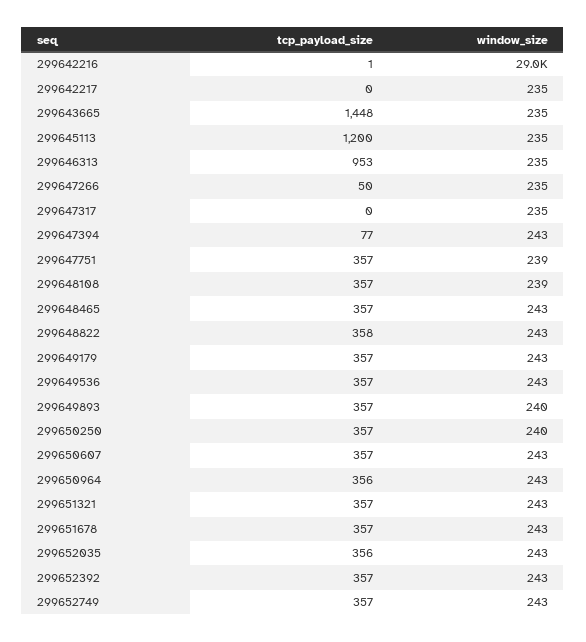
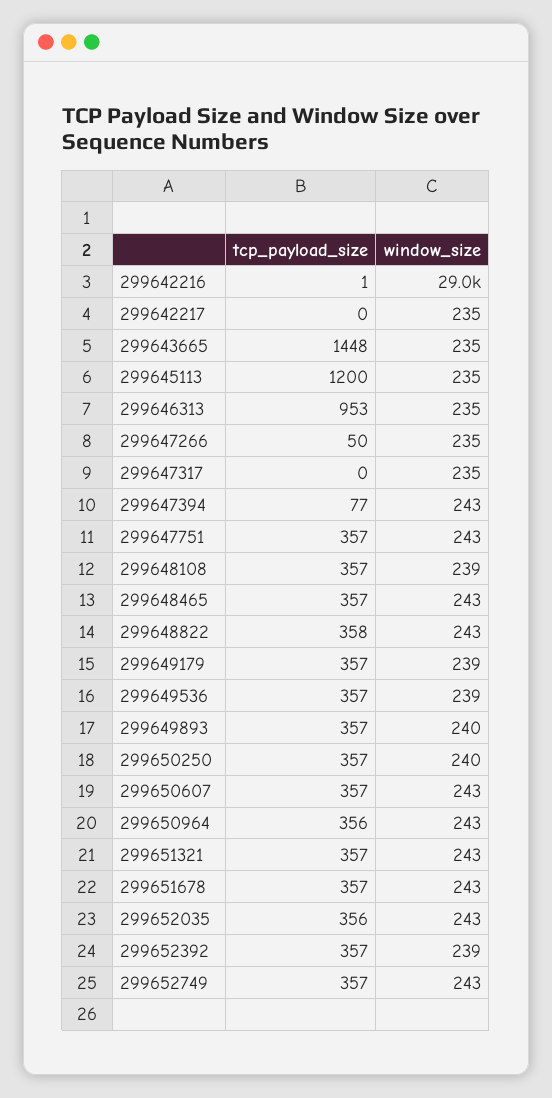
window_size, 299647751: 239 -> 243
window_size, 299649179: 243 -> 239
window_size, 299649536: 243 -> 239
window_size, 299652392: 243 -> 239

